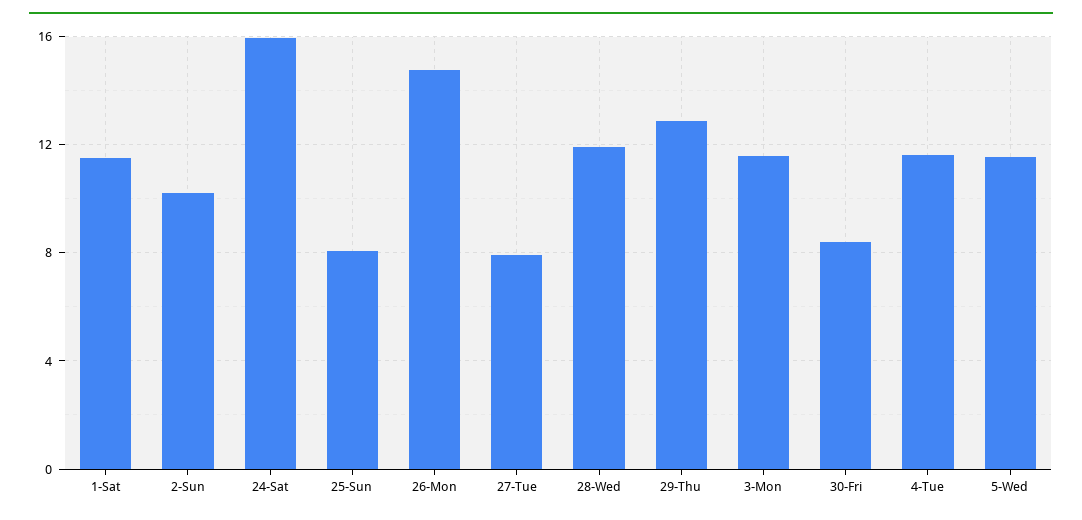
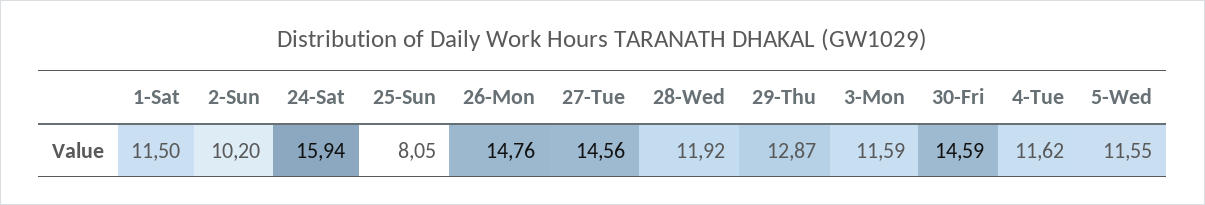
27-Tue: 8 -> 14.56
30-Fri: 8.5 -> 14.59

